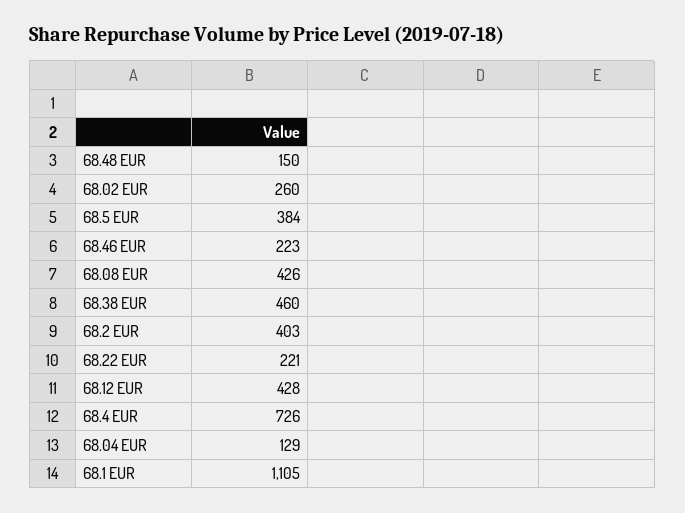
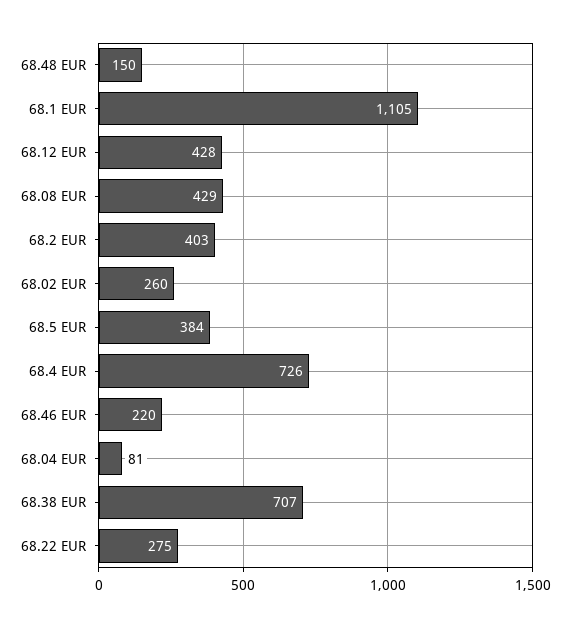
68.46 EUR: 223 -> 220
68.08 EUR: 426 -> 429
68.38 EUR: 460 -> 707
68.22 EUR: 221 -> 275
68.04 EUR: 129 -> 81

